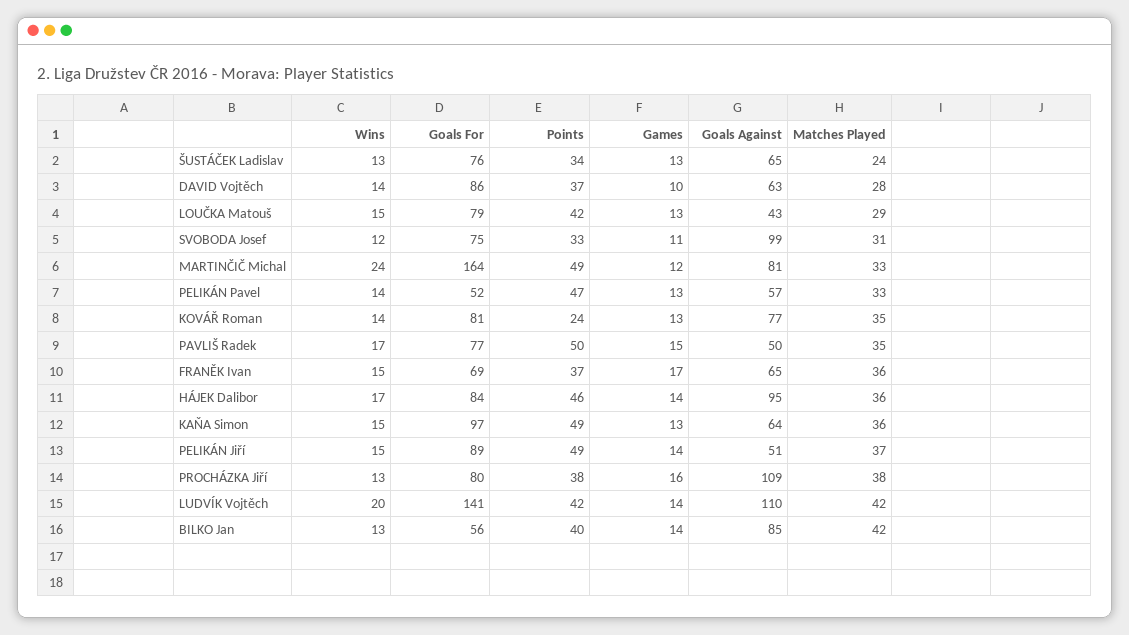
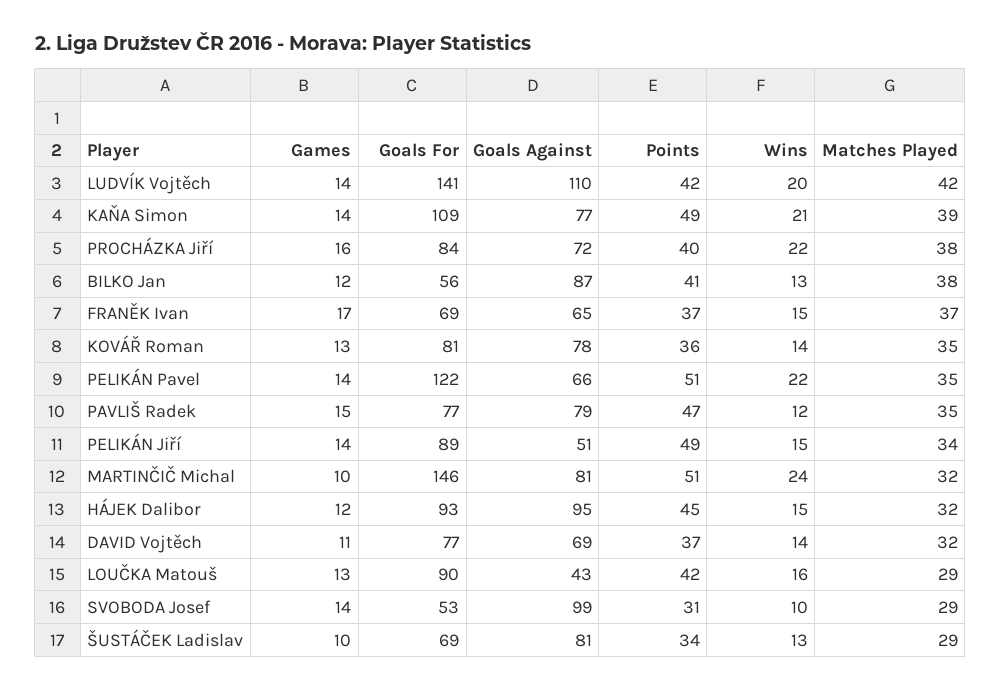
Goals For, ŠUSTÁČEK Ladislav: 76 -> 69
Games, ŠUSTÁČEK Ladislav: 13 -> 10
Goals Against, ŠUSTÁČEK Ladislav: 65 -> 81
Matches Played, ŠUSTÁČEK Ladislav: 24 -> 29
Goals For, DAVID Vojtěch: 86 -> 77
Games, DAVID Vojtěch: 10 -> 11
Goals Against, DAVID Vojtěch: 63 -> 69
Matches Played, DAVID Vojtěch: 28 -> 32
Wins, LOUČKA Matouš: 15 -> 16
Goals For, LOUČKA Matouš: 79 -> 90
Wins, SVOBODA Josef: 12 -> 10
Goals For, SVOBODA Josef: 75 -> 53
Points, SVOBODA Josef: 33 -> 31
Games, SVOBODA Josef: 11 -> 14
Matches Played, SVOBODA Josef: 31 -> 29
Goals For, MARTINČIČ Michal: 164 -> 146
Points, MARTINČIČ Michal: 49 -> 51
Games, MARTINČIČ Michal: 12 -> 10
Matches Played, MARTINČIČ Michal: 33 -> 32
Wins, PELIKÁN Pavel: 14 -> 22
Goals For, PELIKÁN Pavel: 52 -> 122
Points, PELIKÁN Pavel: 47 -> 51
Games, PELIKÁN Pavel: 13 -> 14
Goals Against, PELIKÁN Pavel: 57 -> 66
Matches Played, PELIKÁN Pavel: 33 -> 35
Points, KOVÁŘ Roman: 24 -> 36
Goals Against, KOVÁŘ Roman: 77 -> 78
Wins, PAVLIŠ Radek: 17 -> 12
Points, PAVLIŠ Radek: 50 -> 47
Goals Against, PAVLIŠ Radek: 50 -> 79
Matches Played, FRANĚK Ivan: 36 -> 37
Wins, HÁJEK Dalibor: 17 -> 15
Goals For, HÁJEK Dalibor: 84 -> 93
Points, HÁJEK Dalibor: 46 -> 45
Games, HÁJEK Dalibor: 14 -> 12
Matches Played, HÁJEK Dalibor: 36 -> 32
Wins, KAŇA Simon: 15 -> 21
Goals For, KAŇA Simon: 97 -> 109
Games, KAŇA Simon: 13 -> 14
Goals Against, KAŇA Simon: 64 -> 77
Matches Played, KAŇA Simon: 36 -> 39
Matches Played, PELIKÁN Jiří: 37 -> 34
Wins, PROCHÁZKA Jiří: 13 -> 22
Goals For, PROCHÁZKA Jiří: 80 -> 84
Points, PROCHÁZKA Jiří: 38 -> 40
Goals Against, PROCHÁZKA Jiří: 109 -> 72
Points, BILKO Jan: 40 -> 41
Games, BILKO Jan: 14 -> 12
Goals Against, BILKO Jan: 85 -> 87
Matches Played, BILKO Jan: 42 -> 38

